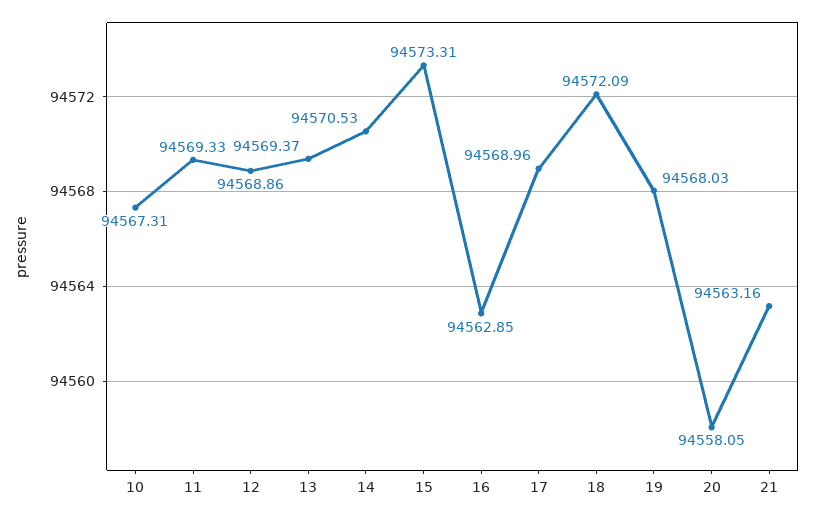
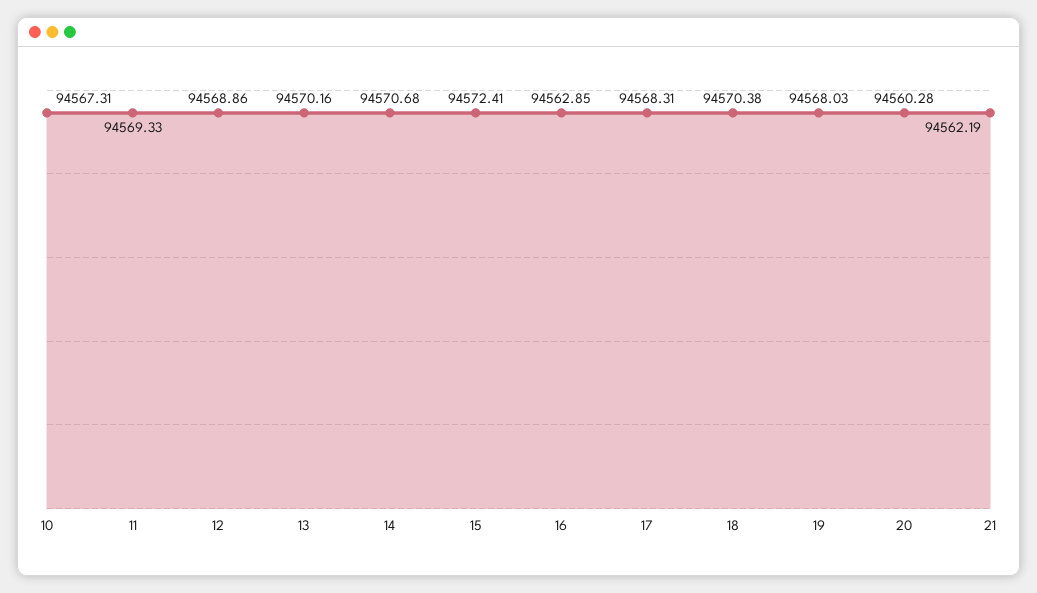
13: 94569.37 -> 94570.16
14: 94570.53 -> 94570.68
15: 94573.31 -> 94572.41
17: 94568.96 -> 94568.31
18: 94572.09 -> 94570.38
20: 94558.05 -> 94560.28
21: 94563.16 -> 94562.19

